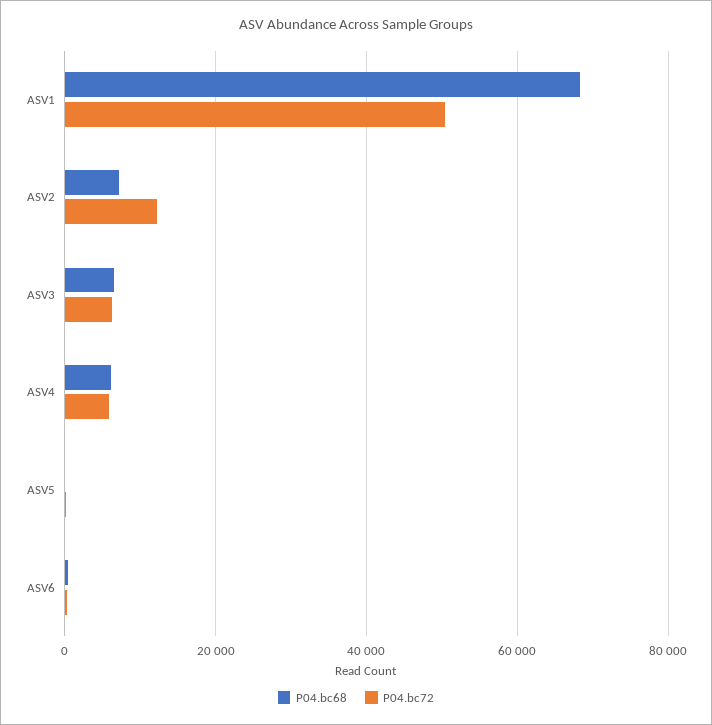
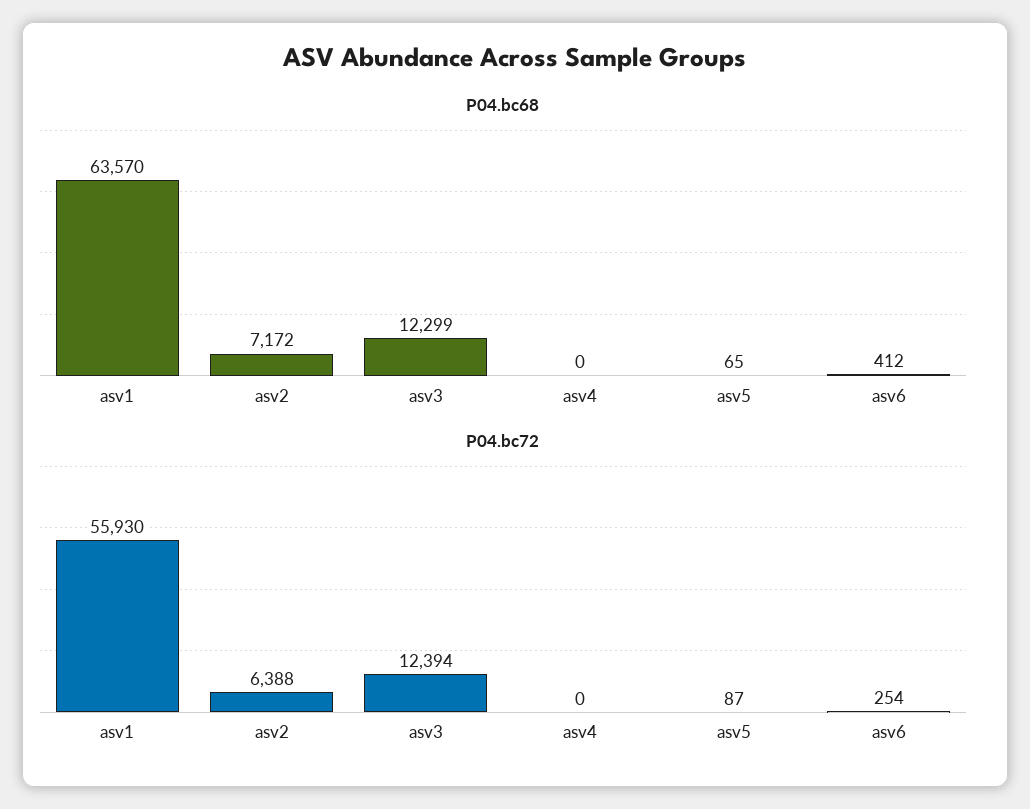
P04.bc68, ASV1: 68000 -> 63570
P04.bc72, ASV1: 50000 -> 55930
P04.bc72, ASV2: 12000 -> 6388
P04.bc68, ASV3: 6000 -> 12299
P04.bc72, ASV3: 6000 -> 12394
P04.bc68, ASV4: 6000 -> 0
P04.bc72, ASV4: 6000 -> 0

